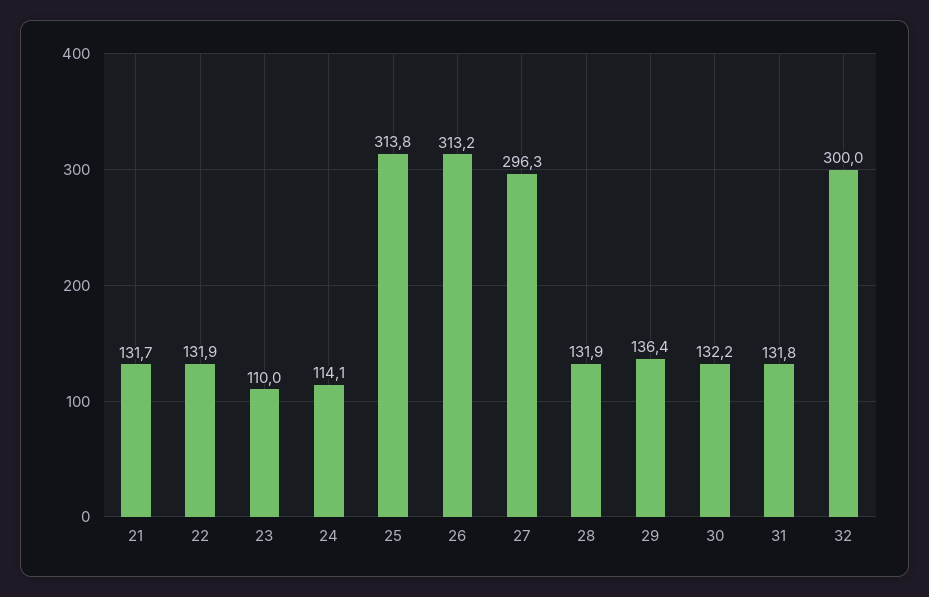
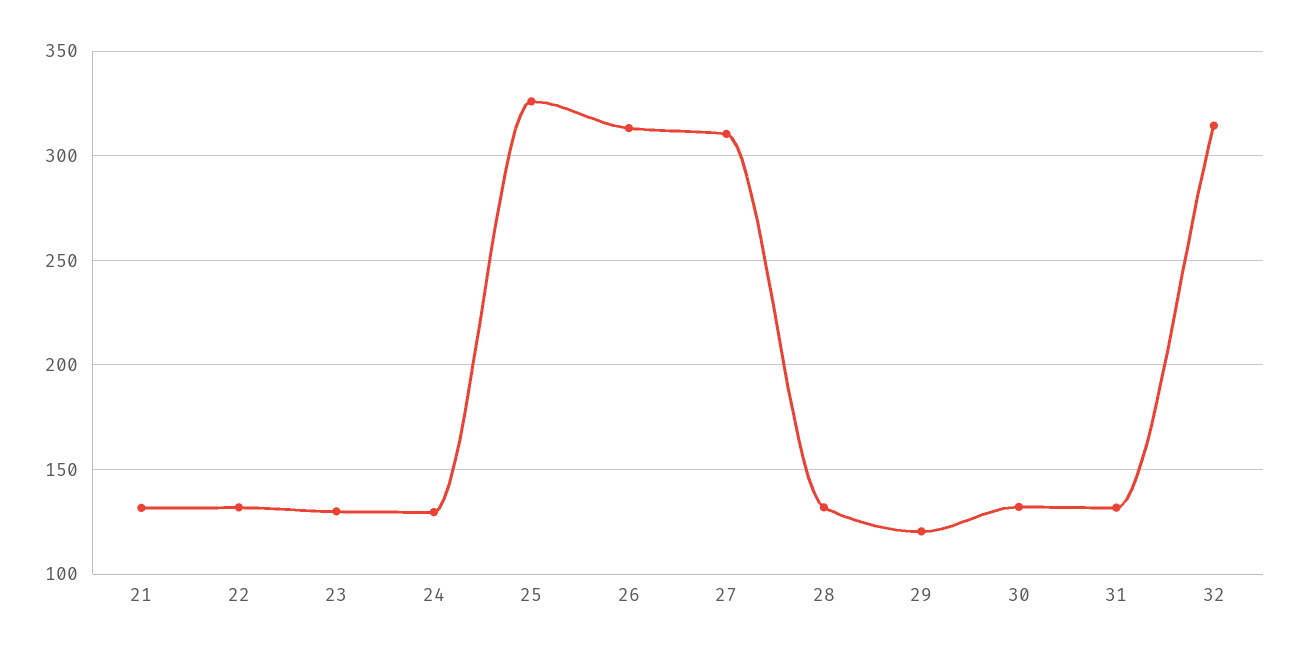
23: 110 -> 130
24: 114.1 -> 130
25: 313.8 -> 325
27: 296.3 -> 310
29: 136.4 -> 120
32: 300 -> 315

